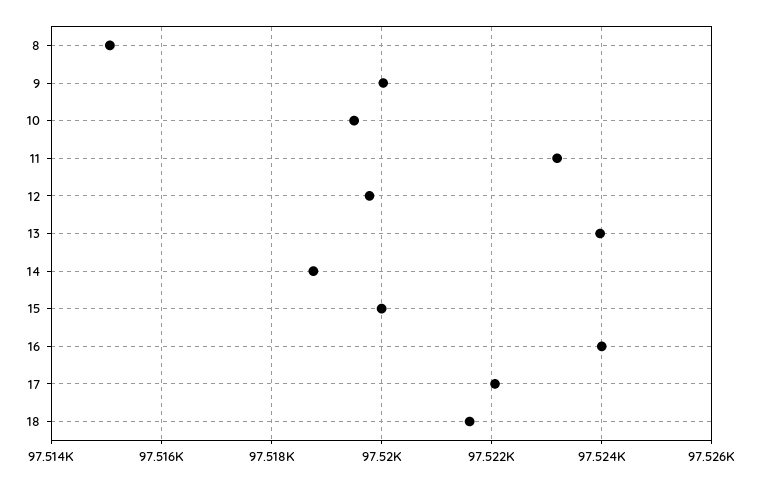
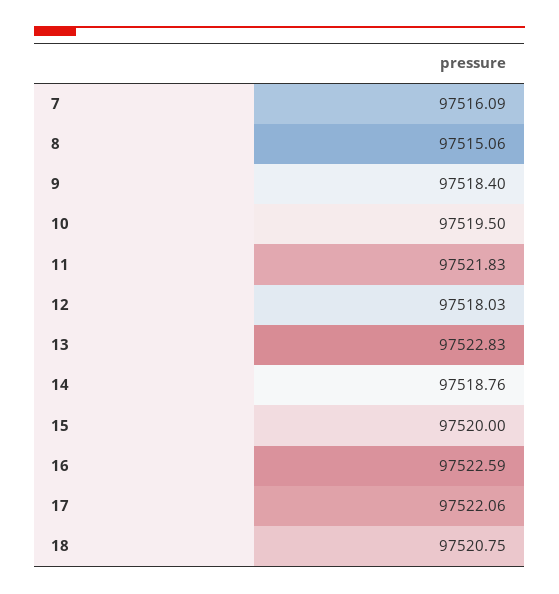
9: 97520 -> 97518.4
11: 97523.2 -> 97521.83
12: 97519.8 -> 97518.03
13: 97524 -> 97522.83
16: 97524 -> 97522.59
18: 97521.6 -> 97520.75
7: none -> 97516.09

